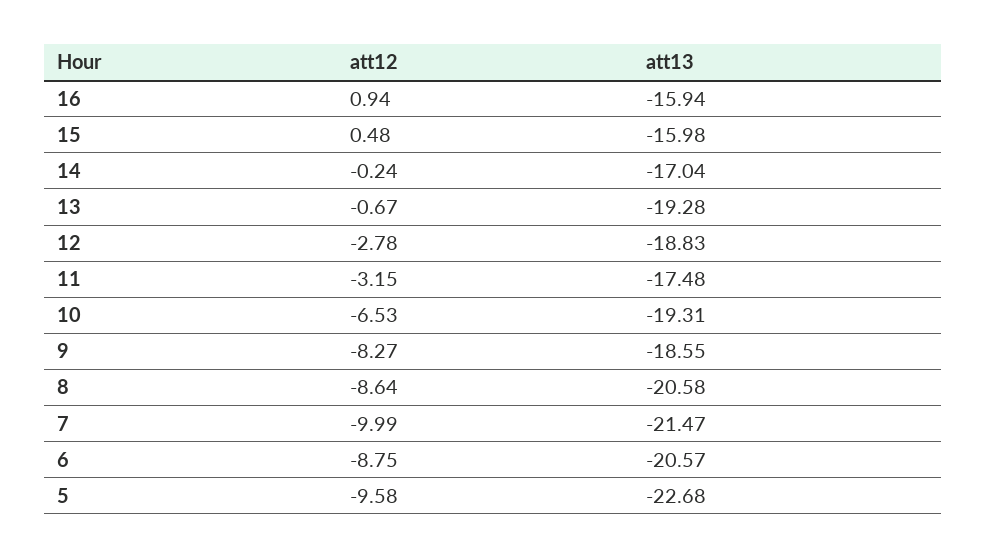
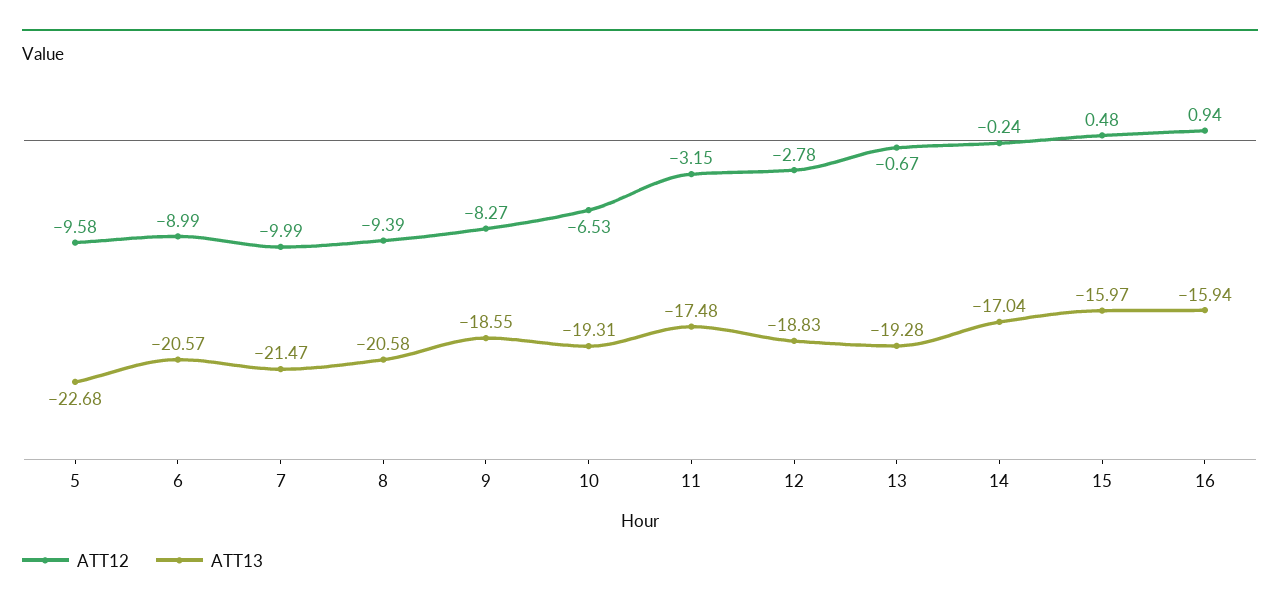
att13, 15: -15.98 -> -15.97
att12, 8: -8.64 -> -9.39
att12, 6: -8.75 -> -8.99

